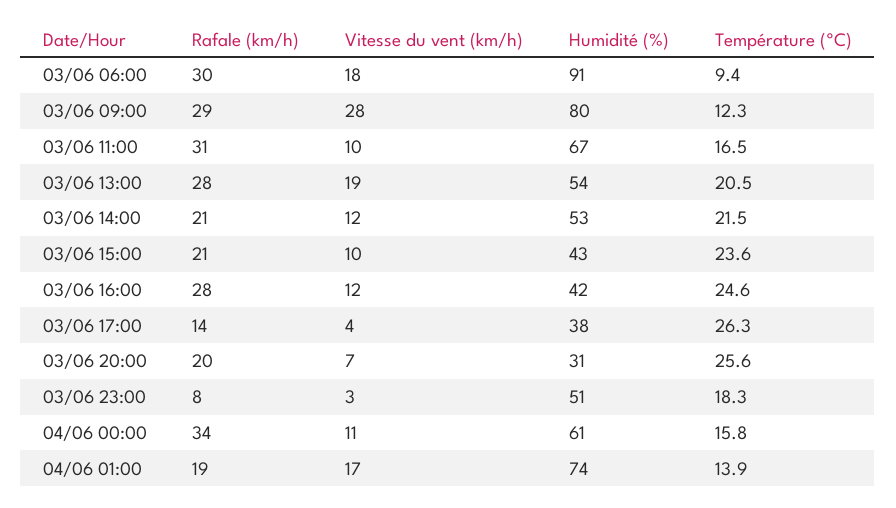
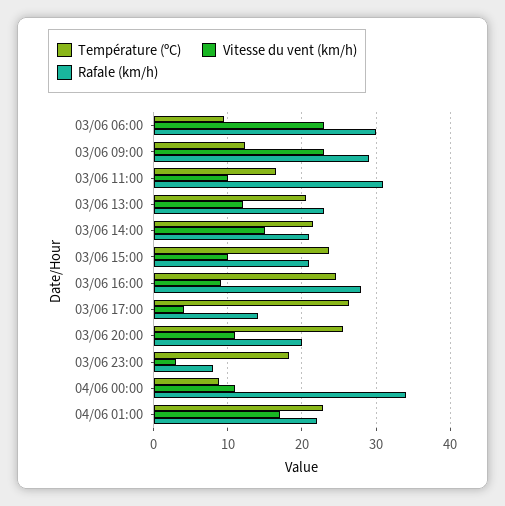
Vitesse du vent (km/h), 03/06 06:00: 18 -> 23
Humidité (%), 03/06 06:00: 91 -> none
Vitesse du vent (km/h), 03/06 09:00: 28 -> 23
Humidité (%), 03/06 09:00: 80 -> none
Humidité (%), 03/06 11:00: 67 -> none
Rafale (km/h), 03/06 13:00: 28 -> 23
Vitesse du vent (km/h), 03/06 13:00: 19 -> 12
Humidité (%), 03/06 13:00: 54 -> none
Vitesse du vent (km/h), 03/06 14:00: 12 -> 15
Humidité (%), 03/06 14:00: 53 -> none
Humidité (%), 03/06 15:00: 43 -> none
Vitesse du vent (km/h), 03/06 16:00: 12 -> 9
Humidité (%), 03/06 16:00: 42 -> none
Humidité (%), 03/06 17:00: 38 -> none
Vitesse du vent (km/h), 03/06 20:00: 7 -> 11
Humidité (%), 03/06 20:00: 31 -> none
Humidité (%), 03/06 23:00: 51 -> none
Humidité (%), 04/06 00:00: 61 -> none
Température (ºC), 04/06 00:00: 15.8 -> 9
Rafale (km/h), 04/06 01:00: 19 -> 22
Humidité (%), 04/06 01:00: 74 -> none
Température (ºC), 04/06 01:00: 13.9 -> 23

